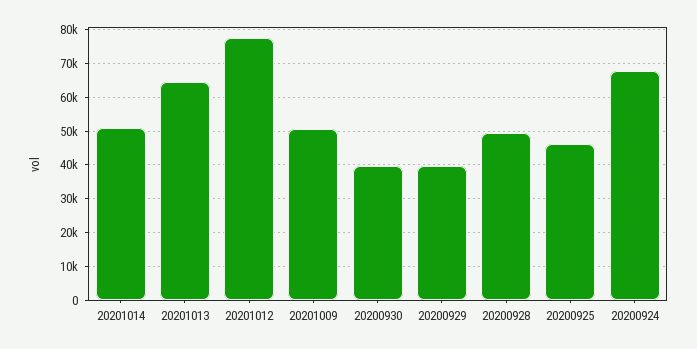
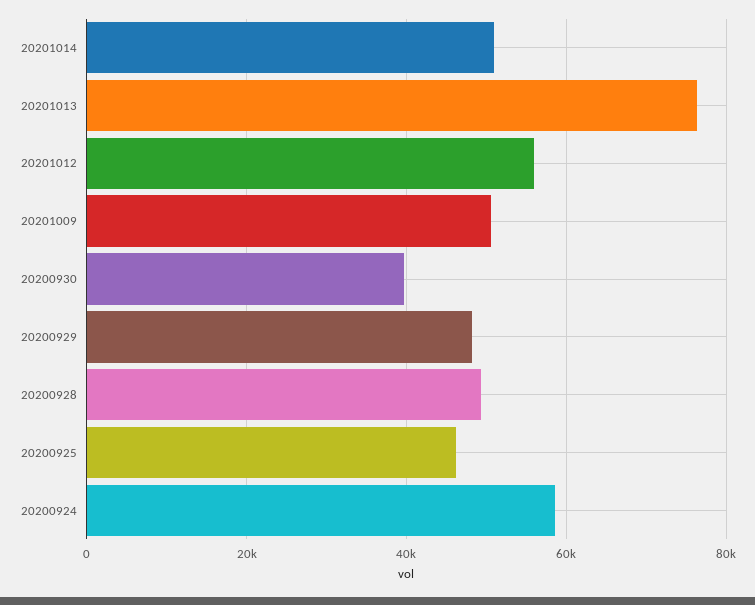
20201013: 64000 -> 76000
20201012: 78000 -> 56000
20200929: 40000 -> 48000
20200924: 68000 -> 58000

